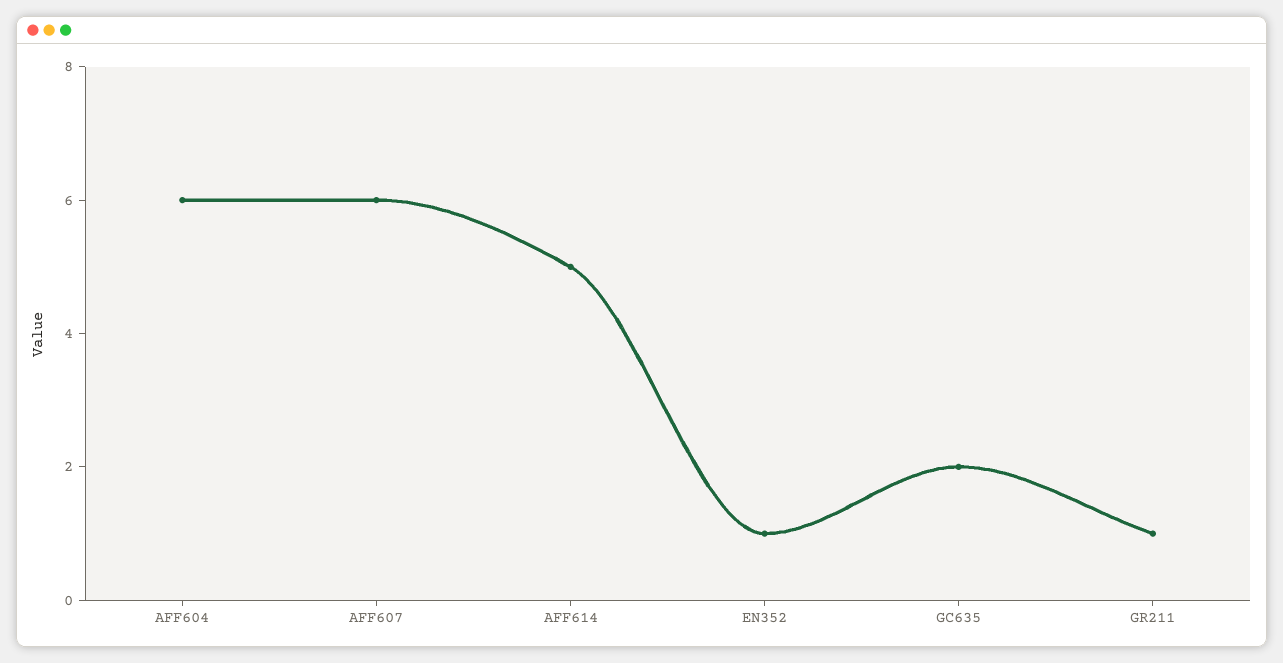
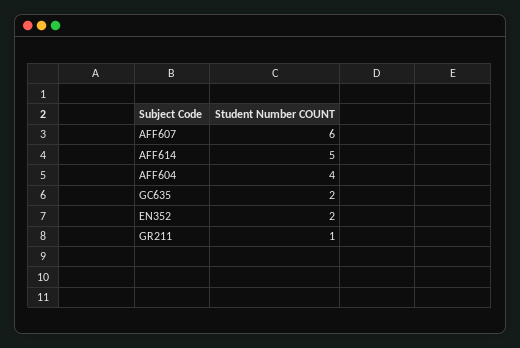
AFF604: 6 -> 4
EN352: 1 -> 2

